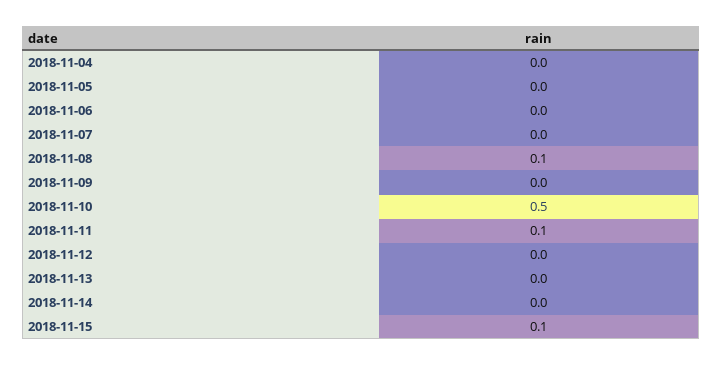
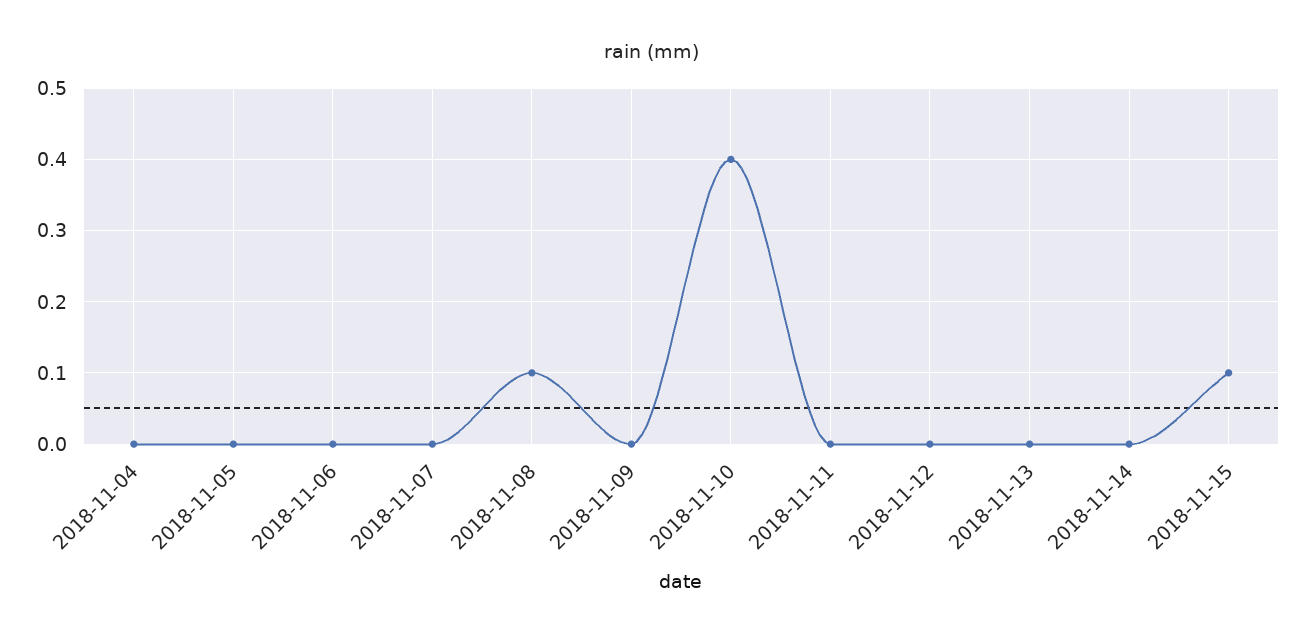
2018-11-10: 0.5 -> 0.4
2018-11-11: 0.1 -> 0

